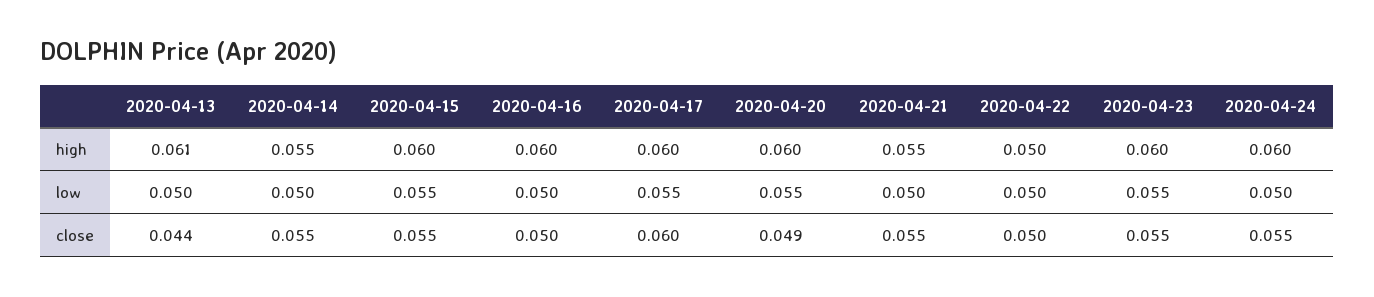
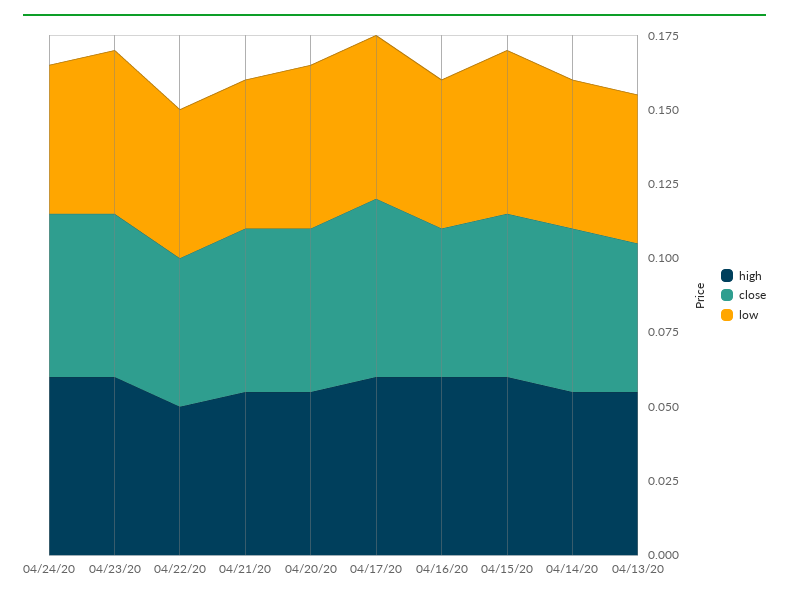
high, 2020-04-13: 0.061 -> 0.055
high, 2020-04-20: 0.06 -> 0.055
close, 2020-04-13: 0.044 -> 0.05
close, 2020-04-20: 0.049 -> 0.055

